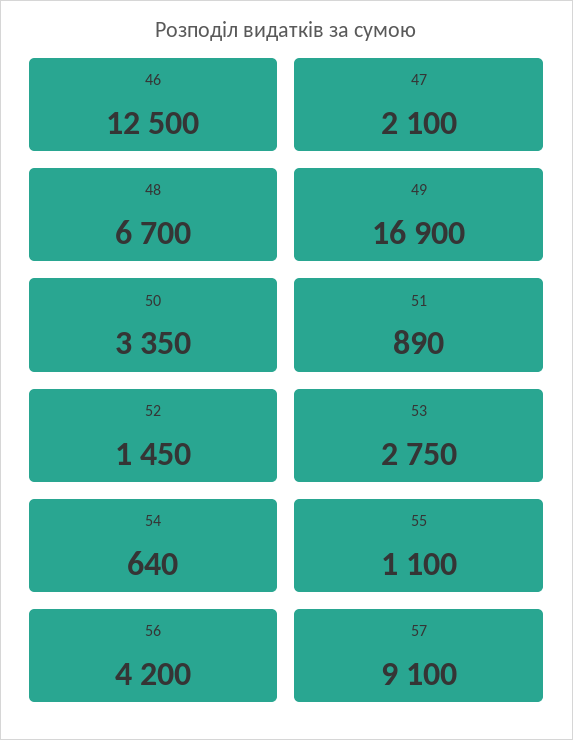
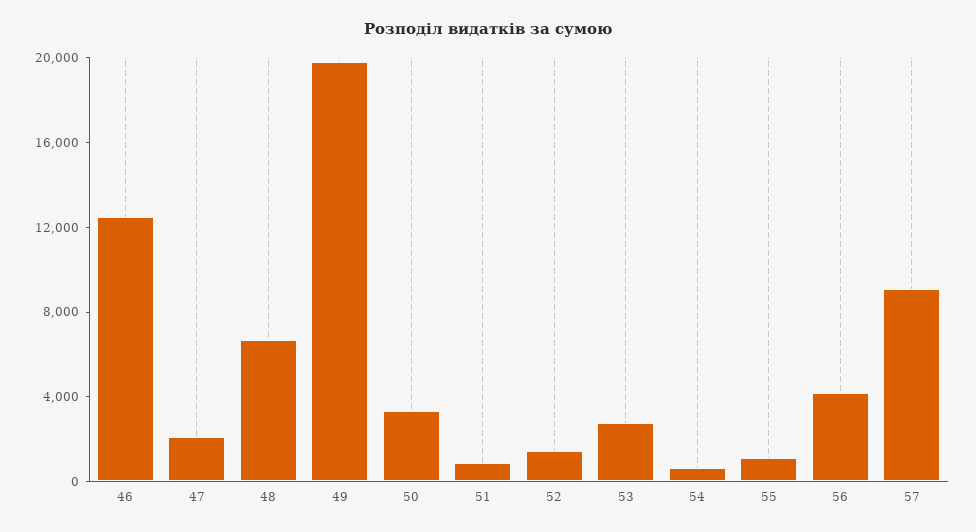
49: 16900 -> 20000

